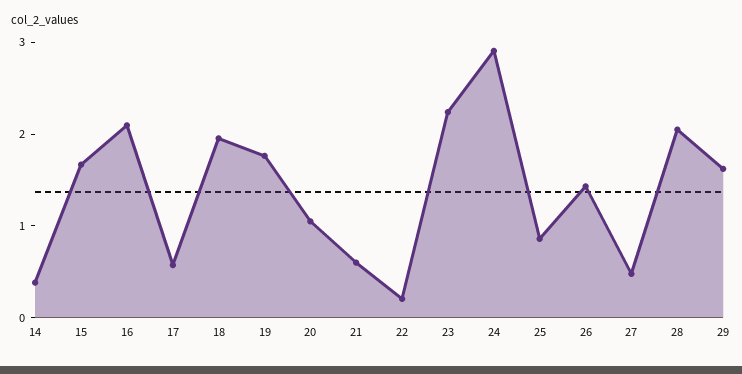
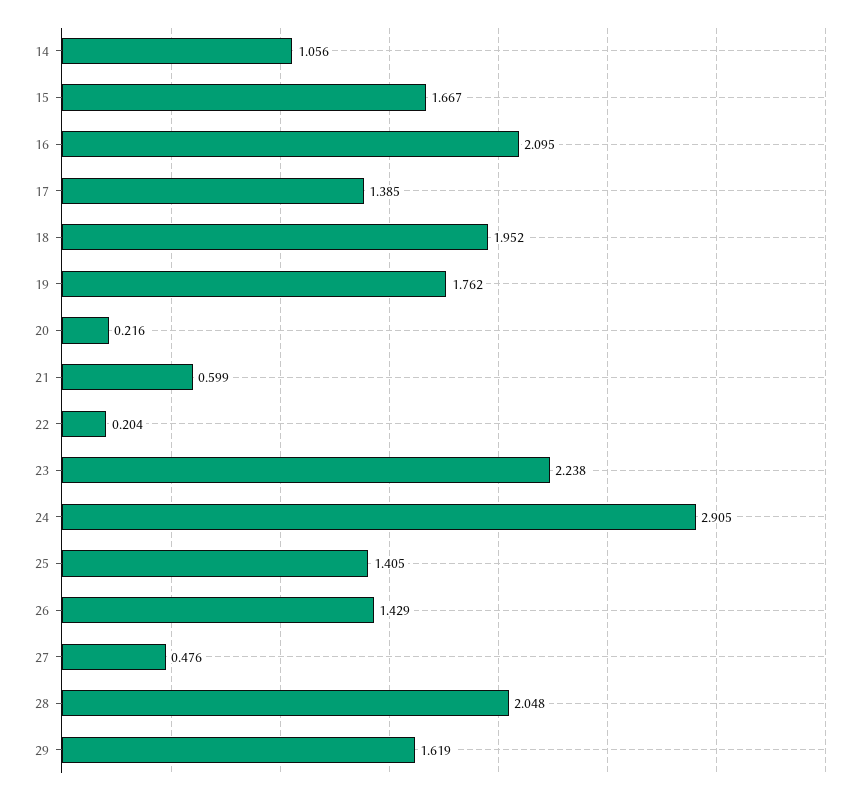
14: 0.4 -> 1.056
17: 0.6 -> 1.385
20: 1 -> 0.216
25: 0.8 -> 1.405

